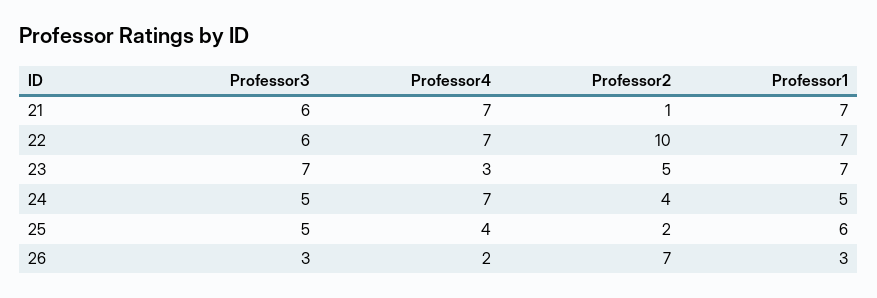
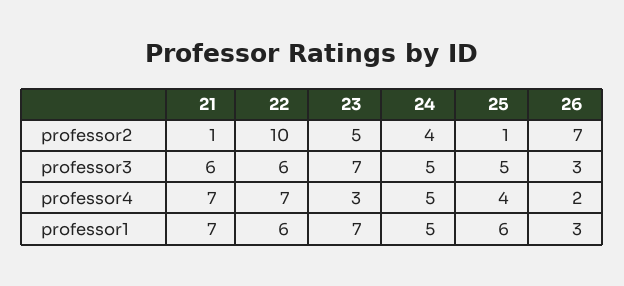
Professor1, 22: 7 -> 6
Professor4, 24: 7 -> 5
Professor2, 25: 2 -> 1

